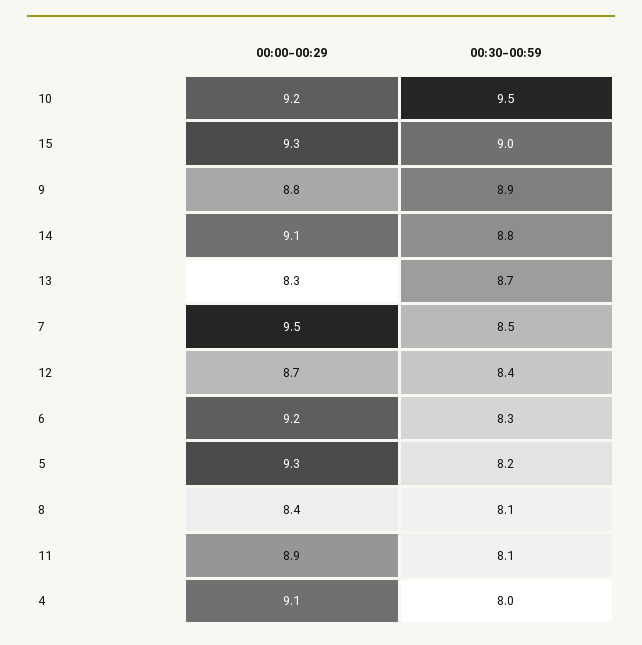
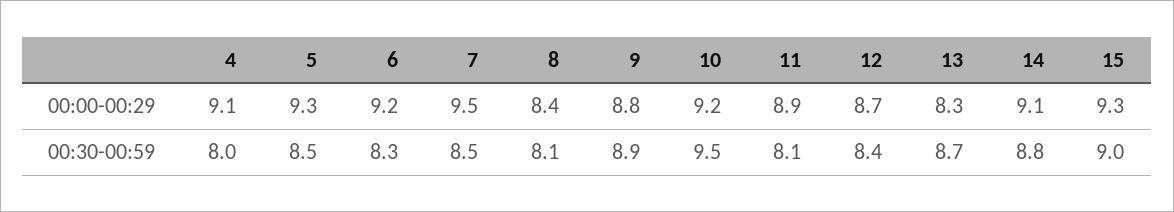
00:30-00:59, 5: 8.2 -> 8.5

